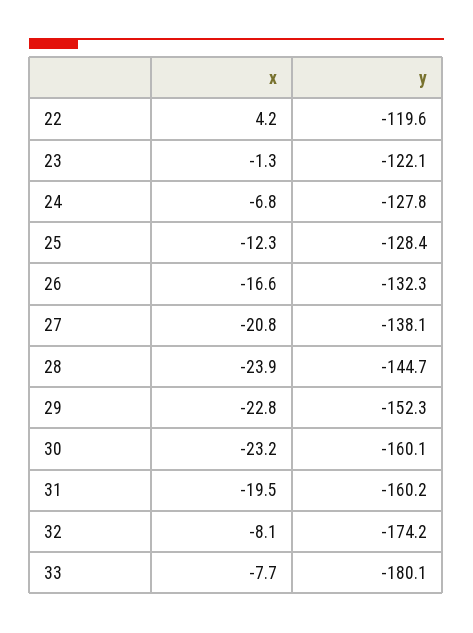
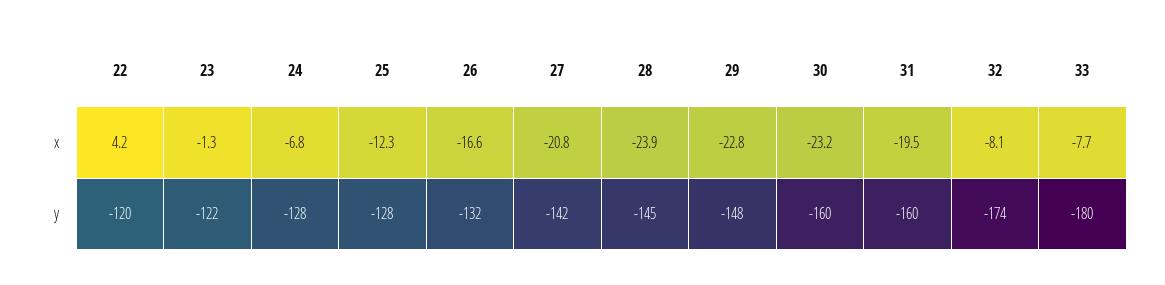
y, 27: -138.1 -> -142
y, 29: -152.3 -> -148

